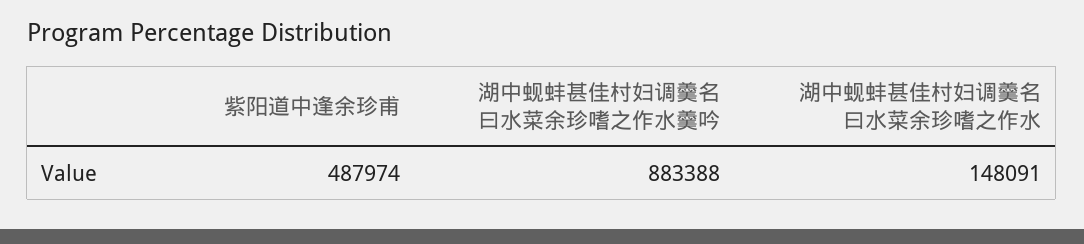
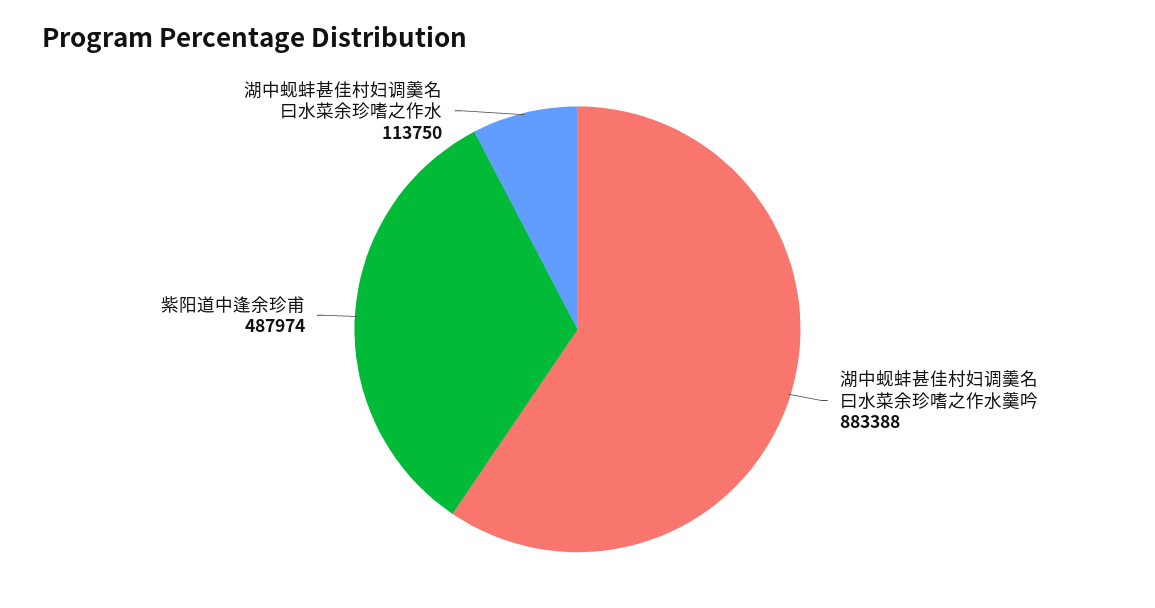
湖中蚬蚌甚佳村妇调羹名曰水菜余珍嗜之作水: 148091 -> 113750

